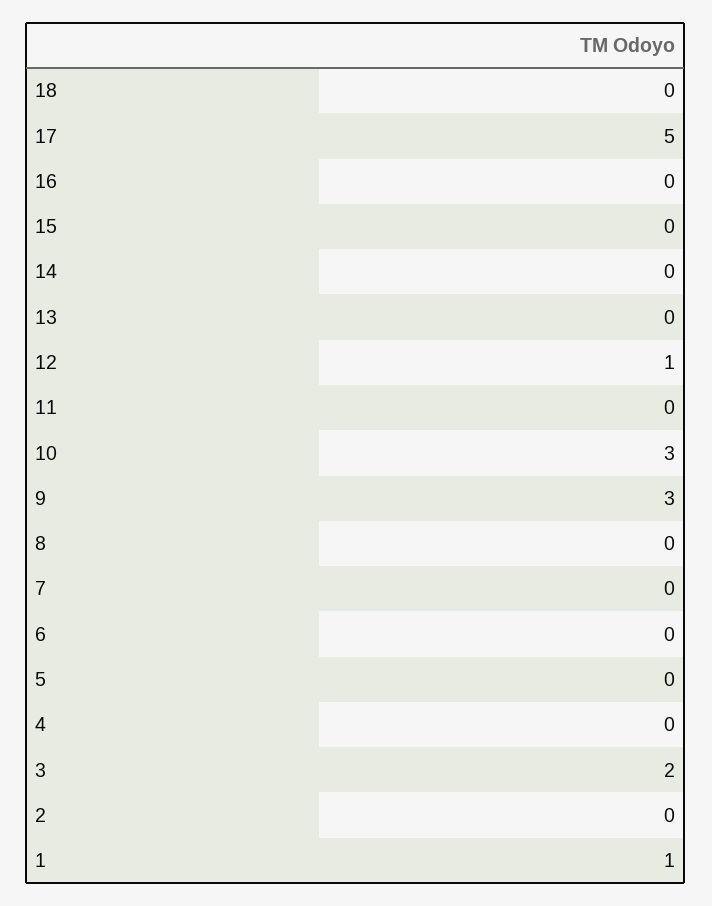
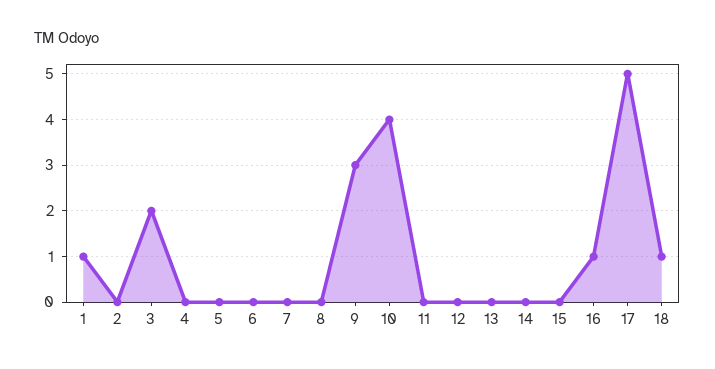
18: 0 -> 1
16: 0 -> 1
12: 1 -> 0
10: 3 -> 4

